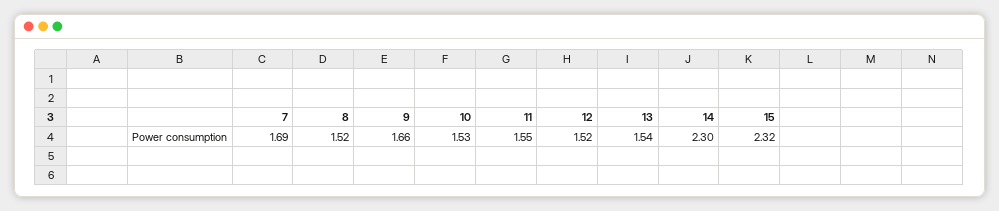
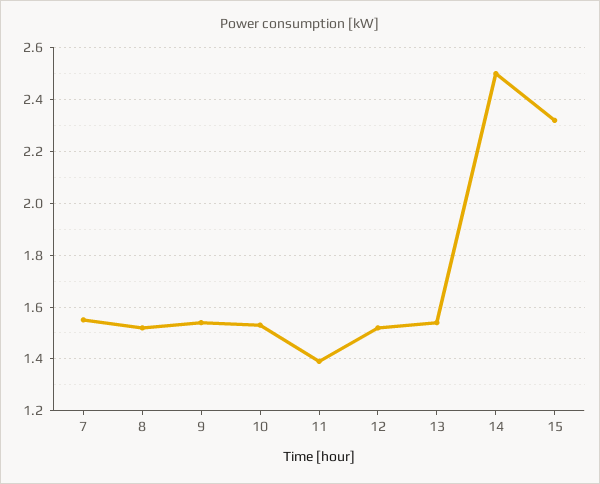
7: 1.69 -> 1.55
9: 1.66 -> 1.55
11: 1.55 -> 1.4
14: 2.3 -> 2.5

